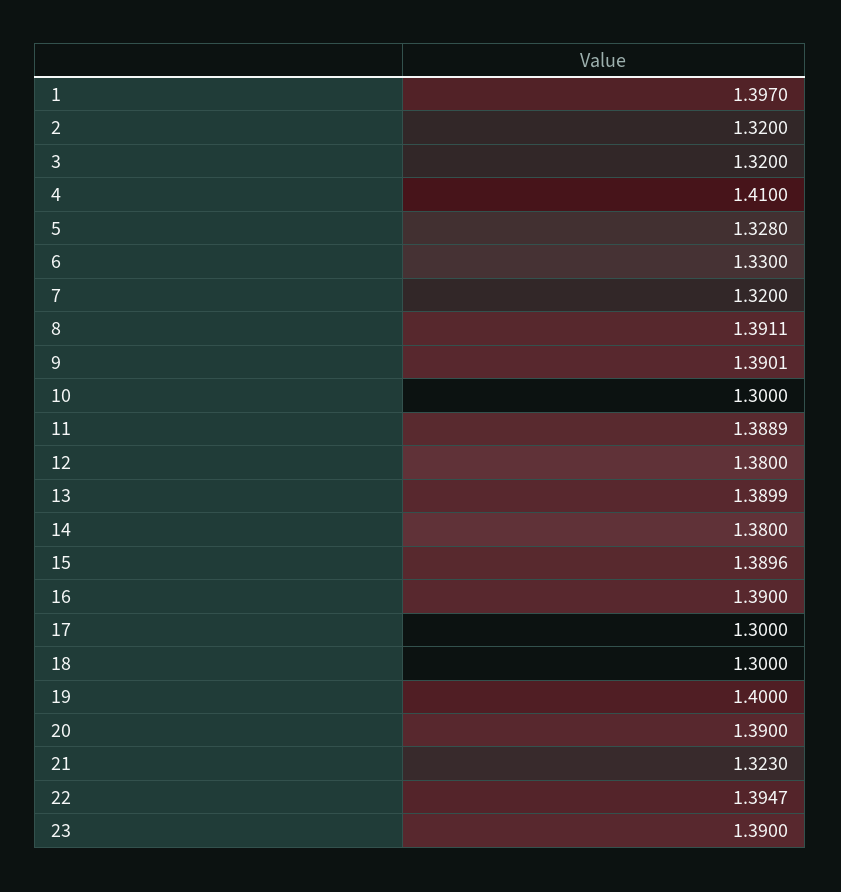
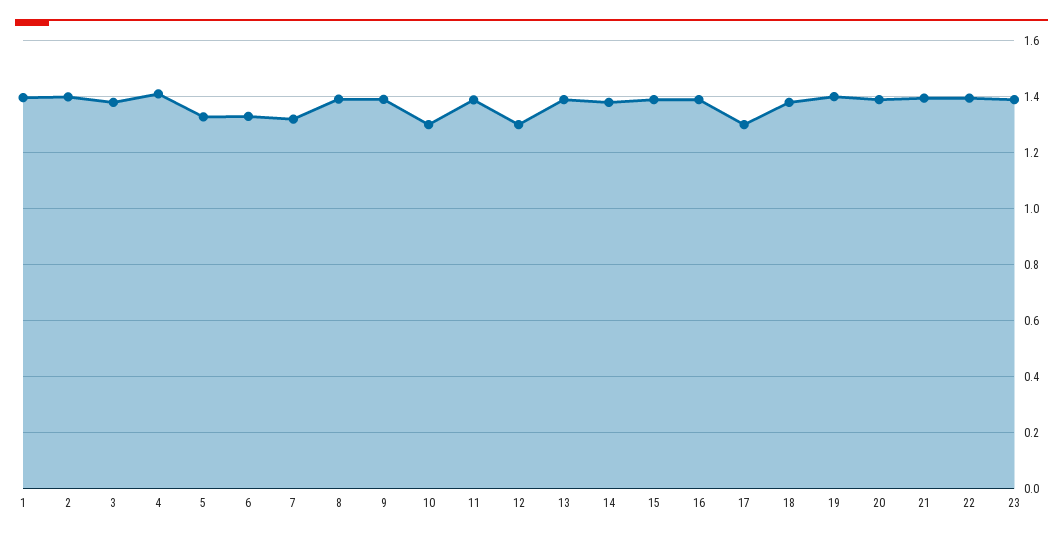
2: 1.32 -> 1.4
3: 1.32 -> 1.375
12: 1.38 -> 1.3
18: 1.3 -> 1.375
21: 1.323 -> 1.4

